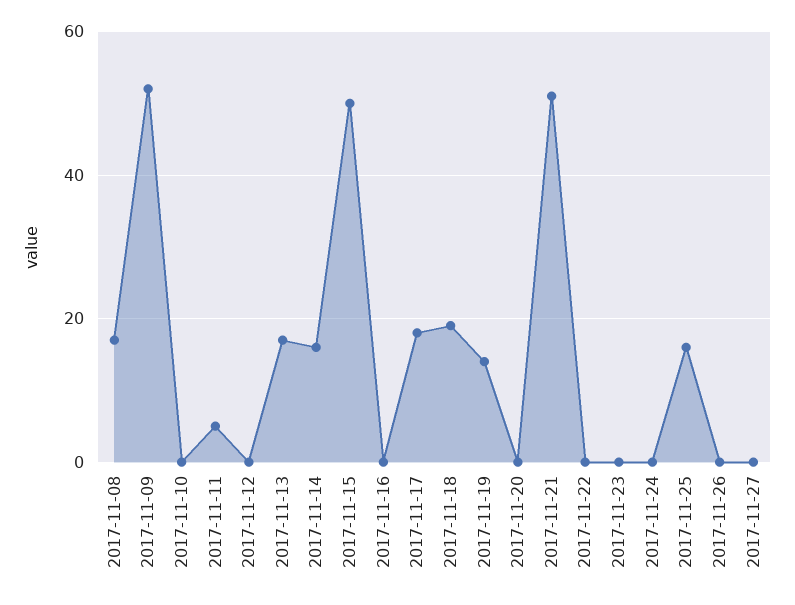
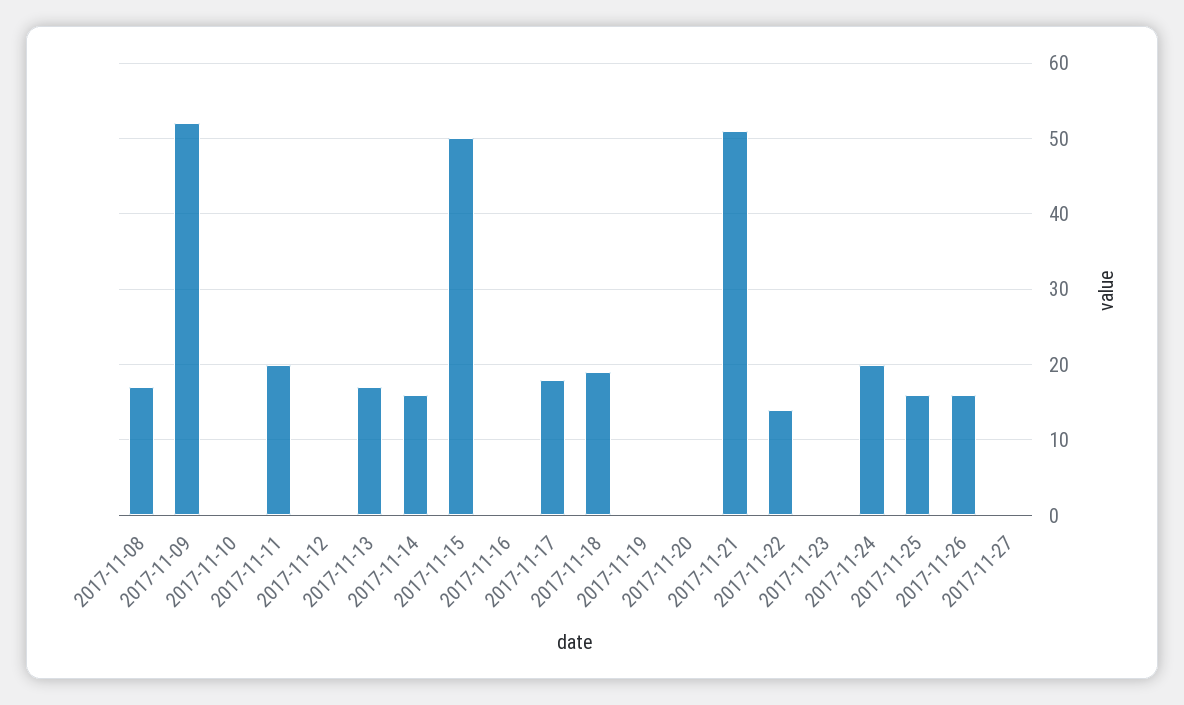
2017-11-11: 5 -> 20
2017-11-19: 15 -> 0
2017-11-22: 0 -> 14
2017-11-24: 0 -> 20
2017-11-26: 0 -> 16

